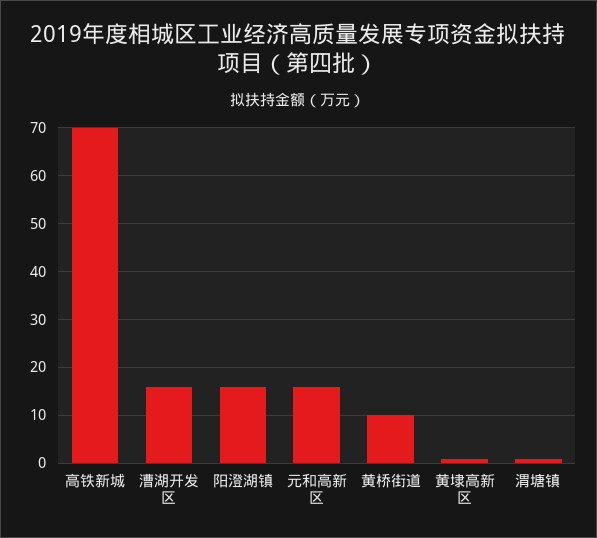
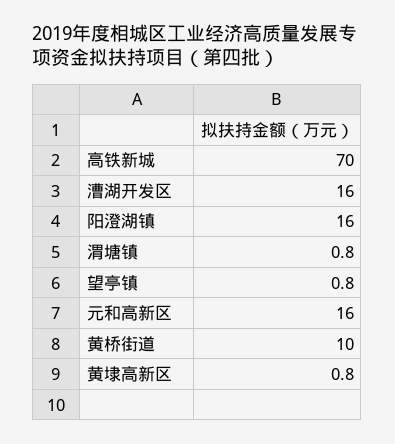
望亭镇: none -> 0.8

